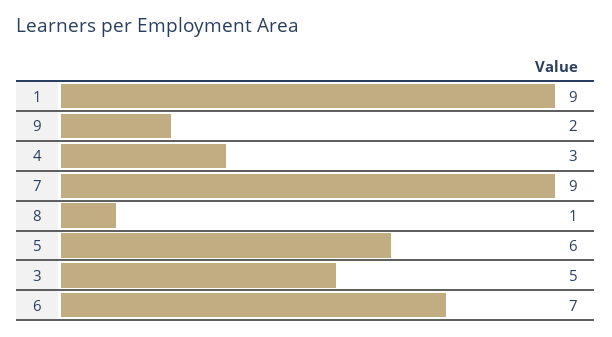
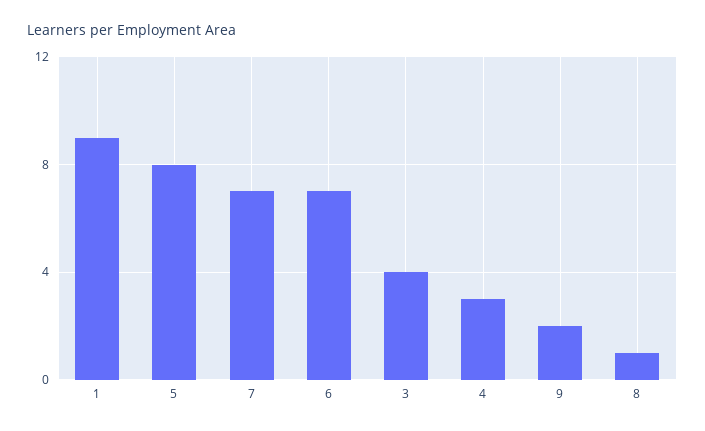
7: 9 -> 7
5: 6 -> 8
3: 5 -> 4

